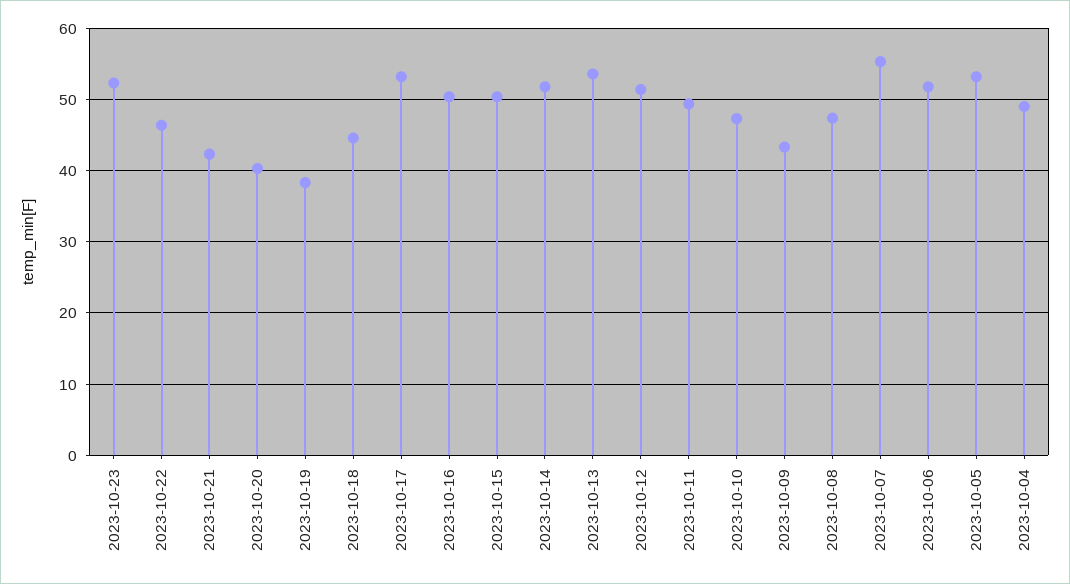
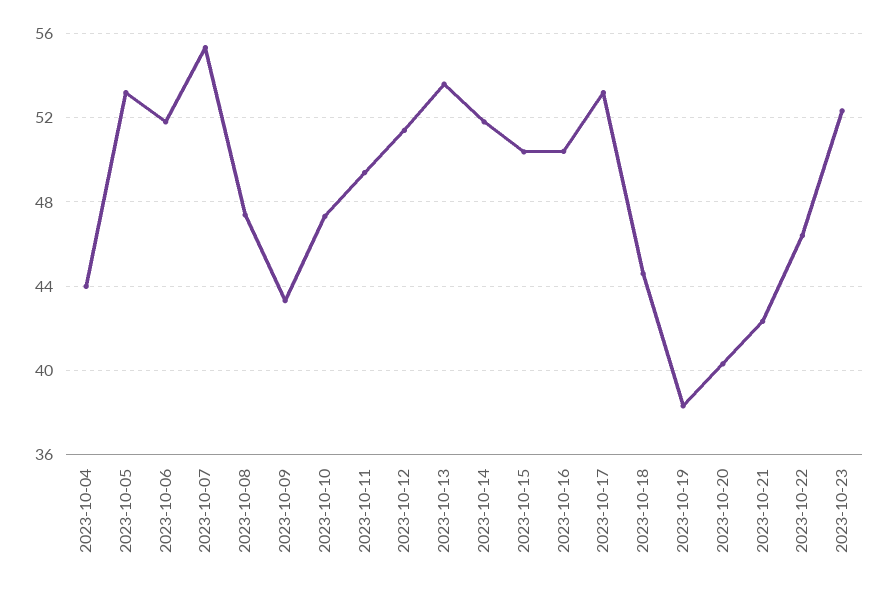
2023-10-04: 49 -> 44

